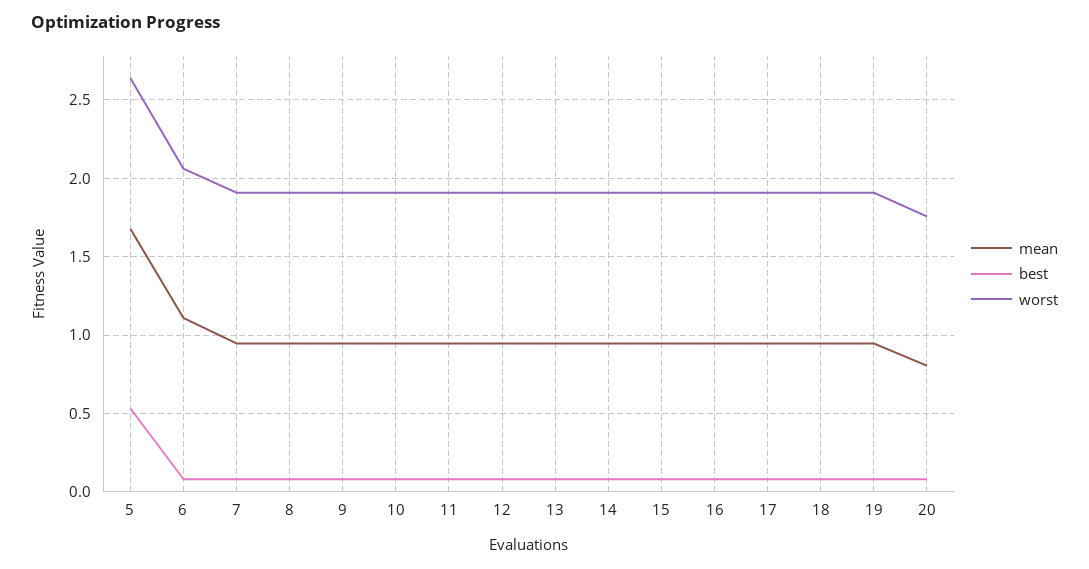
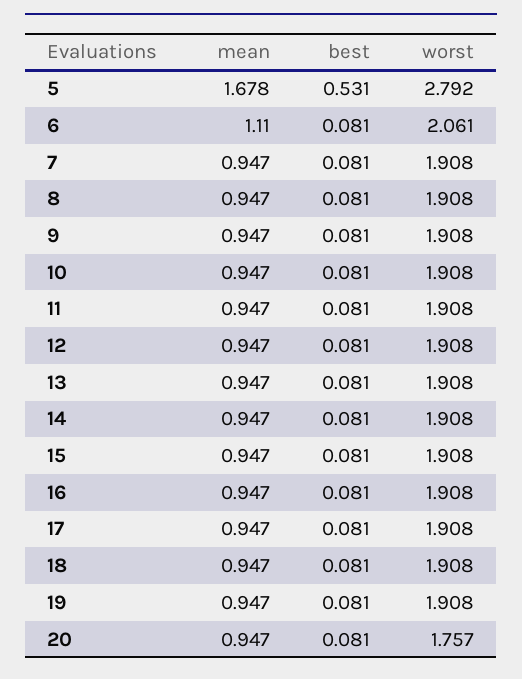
worst, 5: 2.65 -> 2.792
mean, 20: 0.8 -> 0.947

